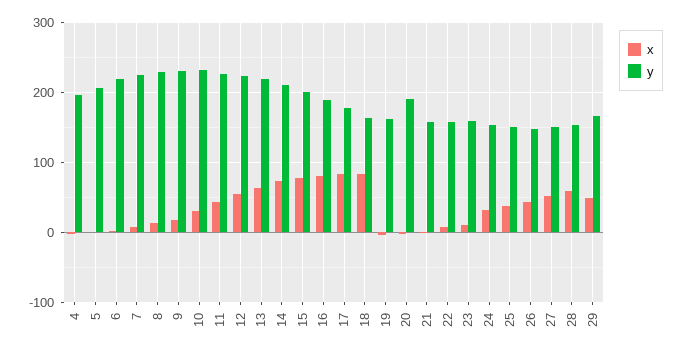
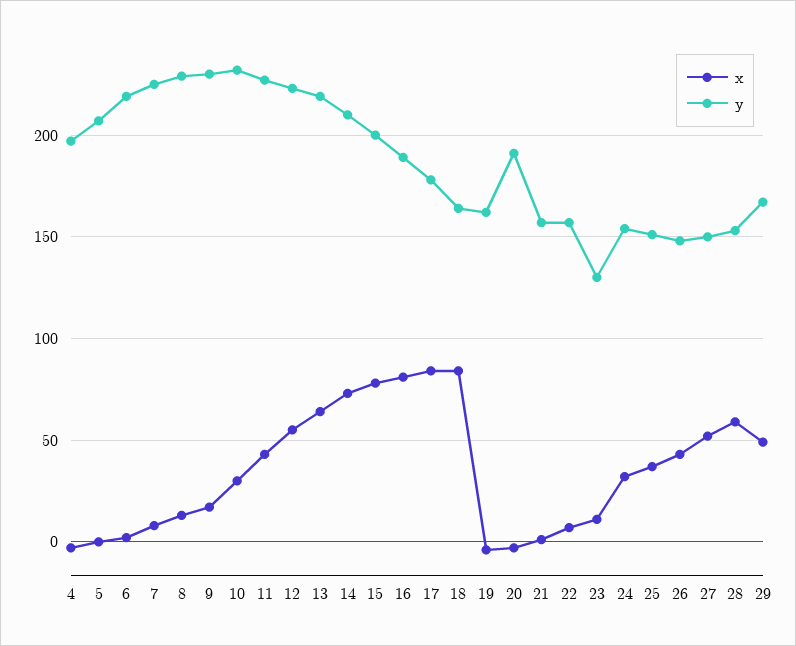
y, 23: 160 -> 130

